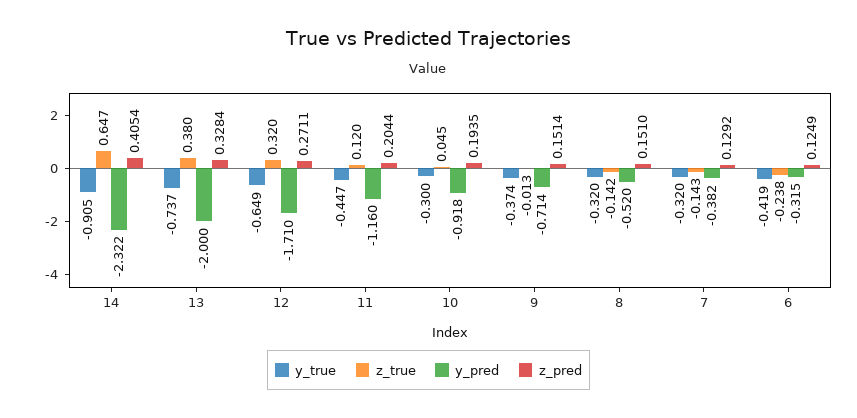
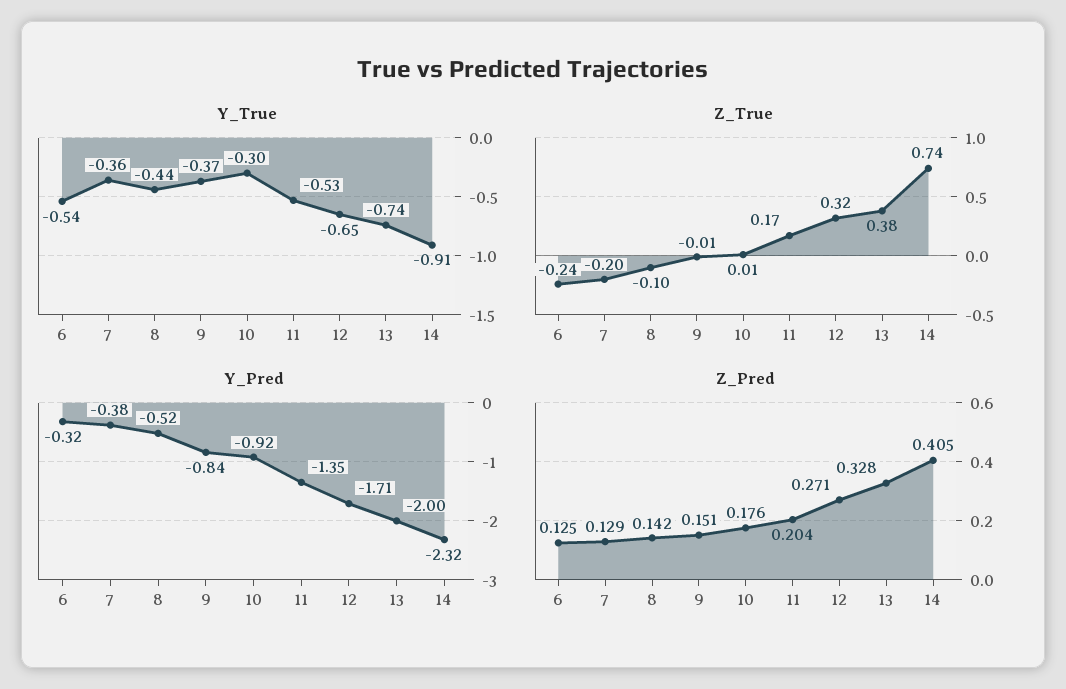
z_true, 14: 0.647 -> 0.74
y_true, 11: -0.447 -> -0.53
z_true, 11: 0.12 -> 0.17
y_pred, 11: -1.16 -> -1.35
z_true, 10: 0.045 -> 0.01
z_pred, 10: 0.1935 -> 0.176
y_pred, 9: -0.714 -> -0.84
y_true, 8: -0.32 -> -0.44
z_true, 8: -0.142 -> -0.1
z_pred, 8: 0.151 -> 0.142
y_true, 7: -0.32 -> -0.36
z_true, 7: -0.143 -> -0.2
y_true, 6: -0.419 -> -0.54

